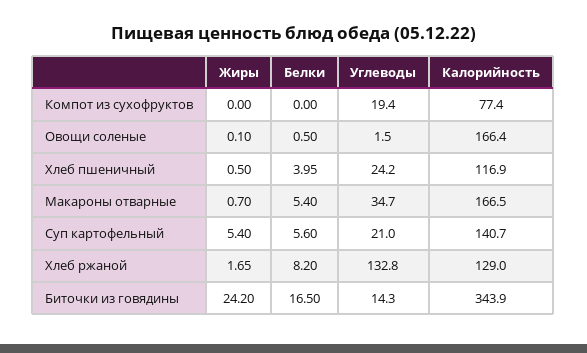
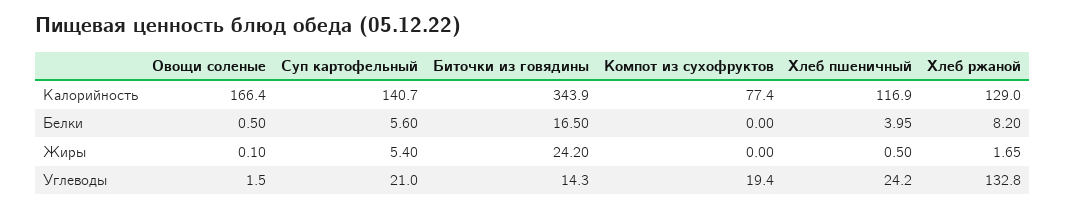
Жиры, Макароны отварные: 0.7 -> none
Белки, Макароны отварные: 5.4 -> none
Углеводы, Макароны отварные: 34.7 -> none
Калорийность, Макароны отварные: 166.5 -> none

